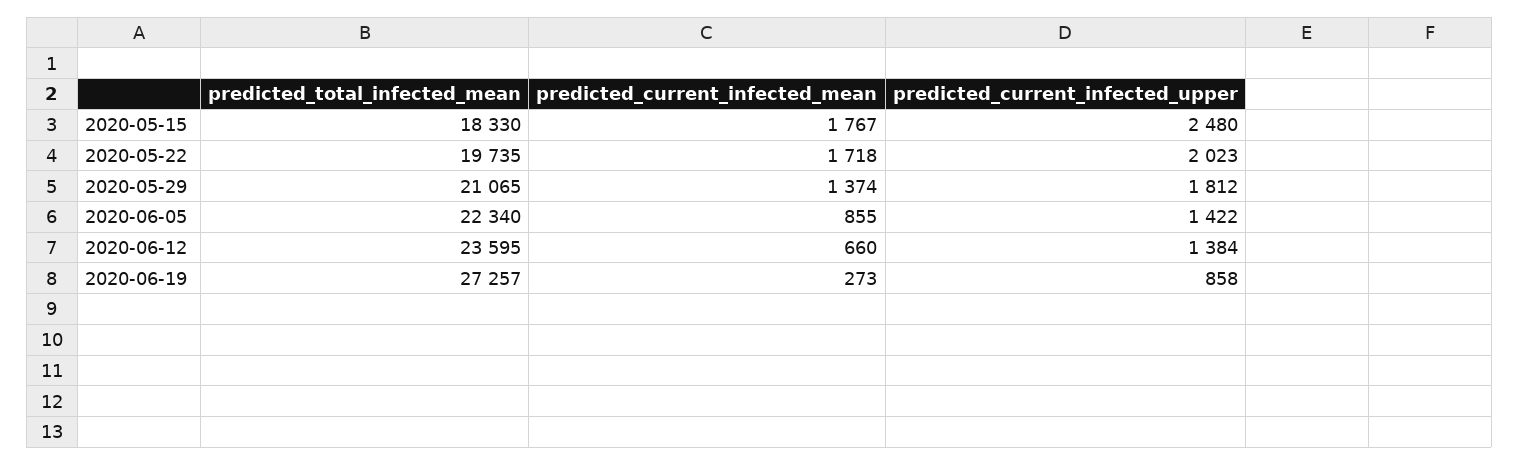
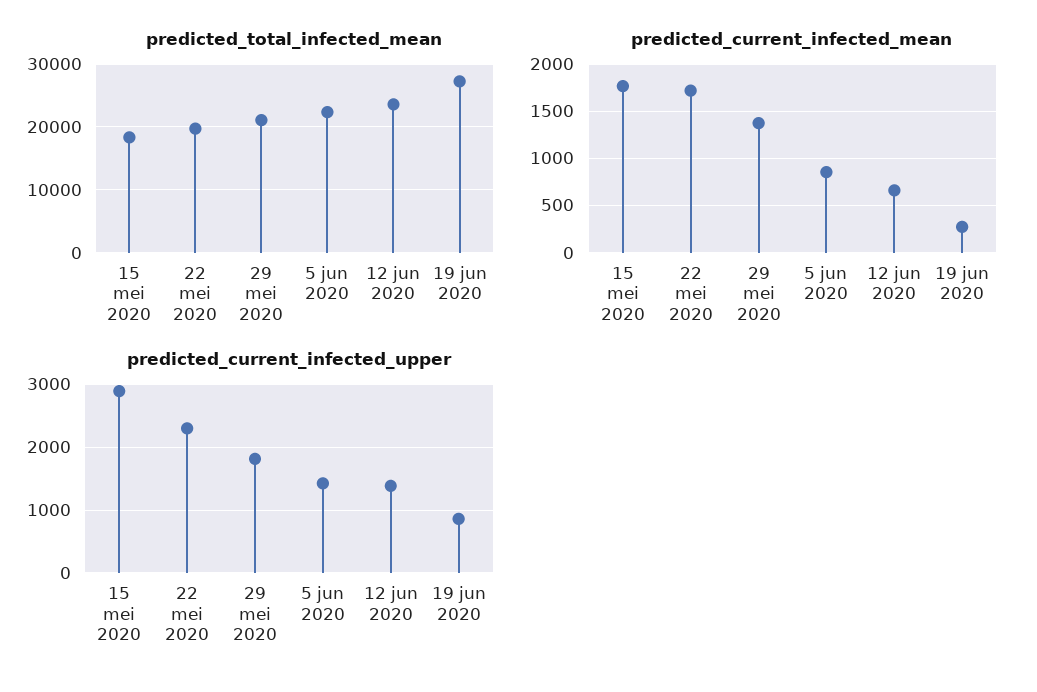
predicted_current_infected_upper, 2020-05-15: 2480 -> 2900
predicted_current_infected_upper, 2020-05-22: 2023 -> 2300

